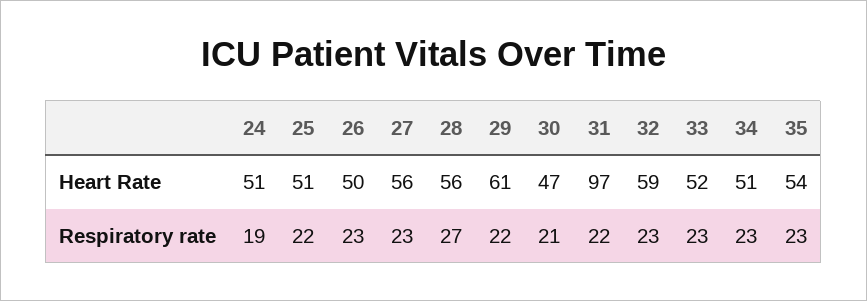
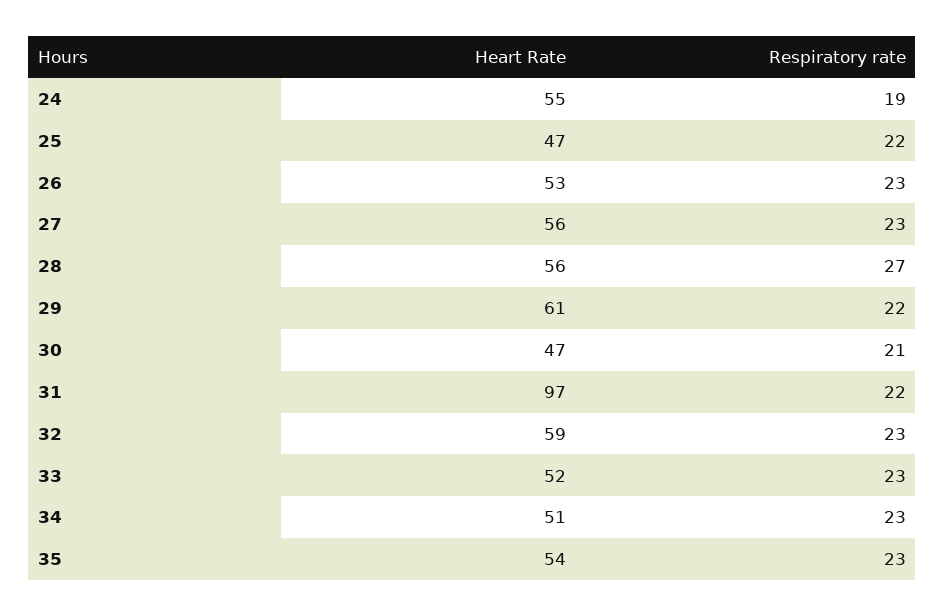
24, Heart Rate: 51 -> 55
25, Heart Rate: 51 -> 47
26, Heart Rate: 50 -> 53

